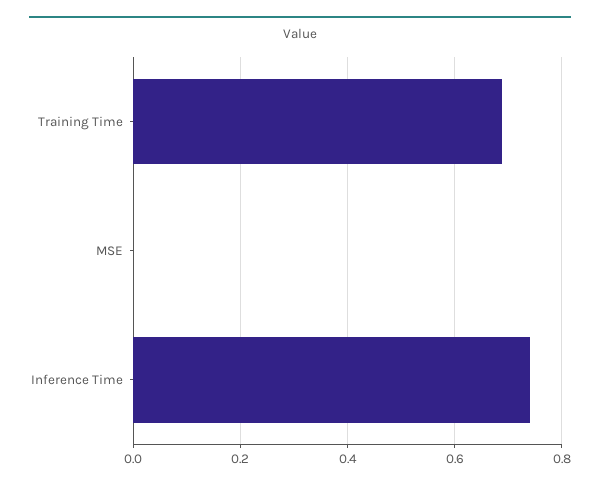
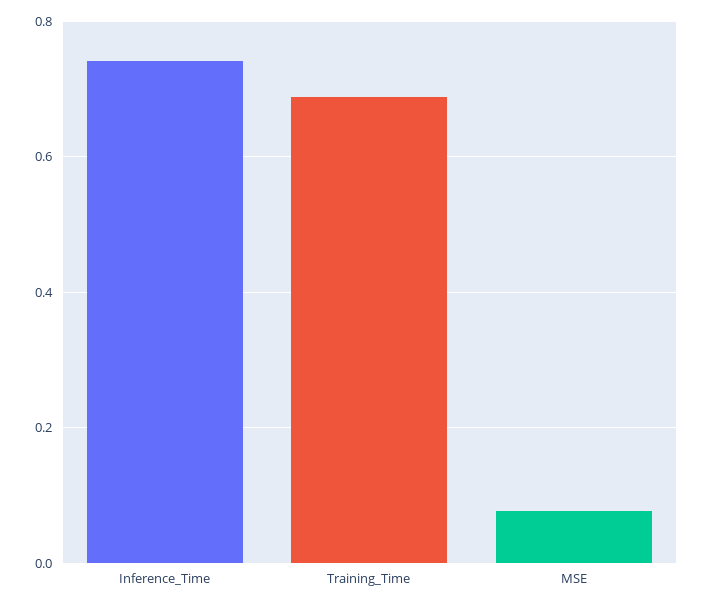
MSE: 0 -> 0.08

